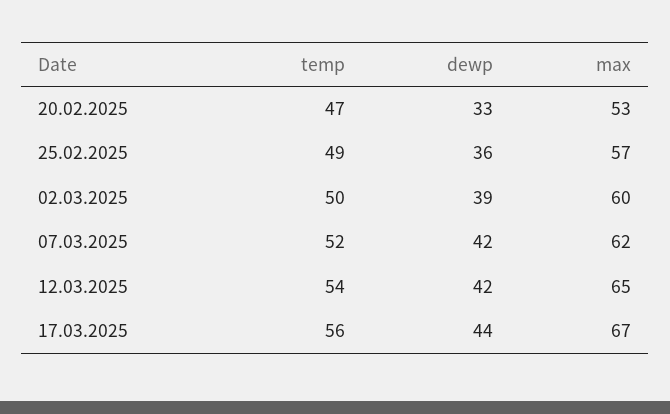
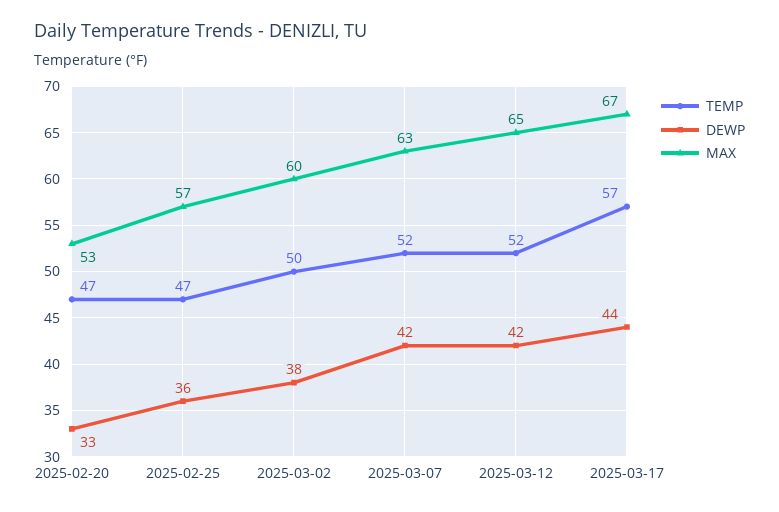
temp, 25.02.2025: 49 -> 47
dewp, 02.03.2025: 39 -> 38
max, 07.03.2025: 62 -> 63
temp, 12.03.2025: 54 -> 52
temp, 17.03.2025: 56 -> 57

